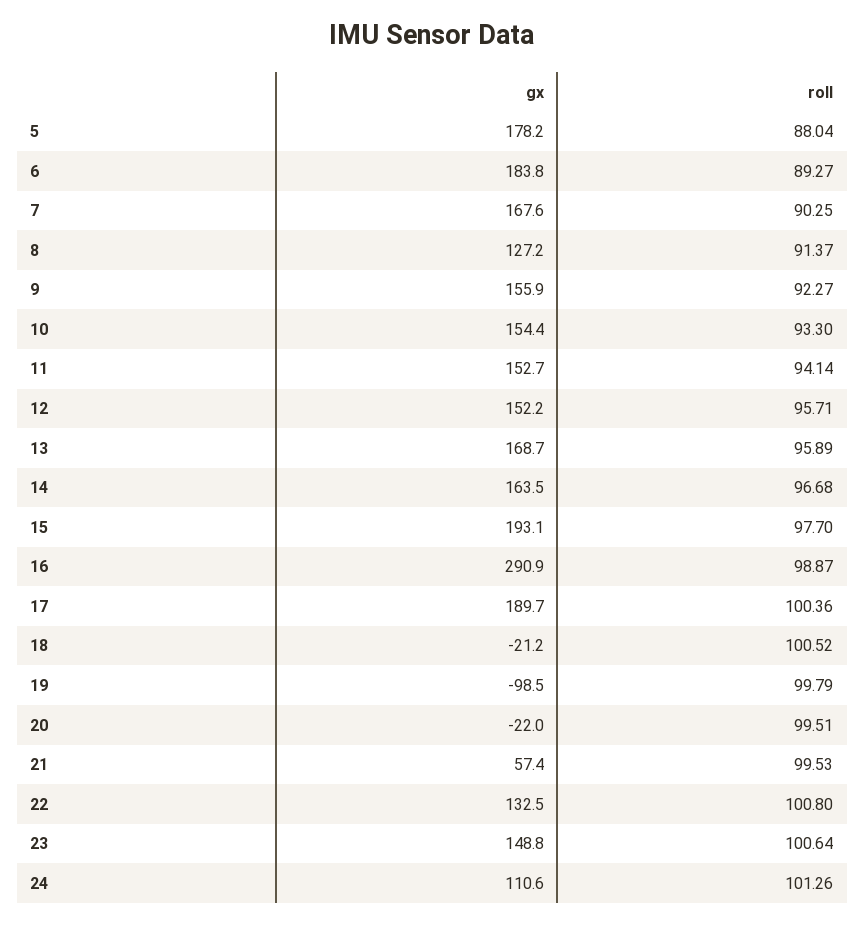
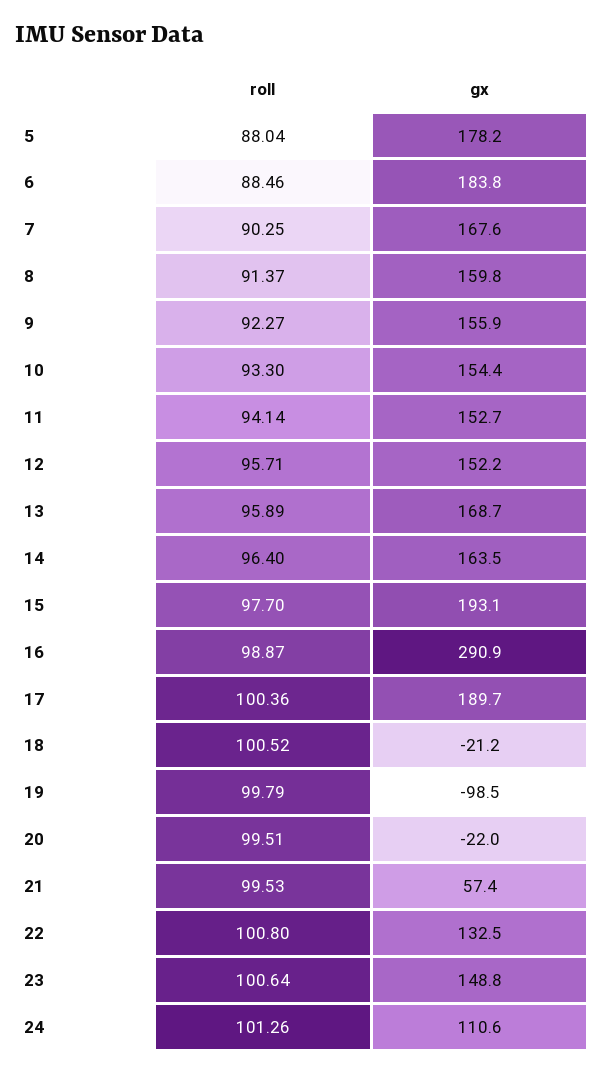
roll, 6: 89.27 -> 88.46
gx, 8: 127.2 -> 159.8
roll, 14: 96.68 -> 96.4

